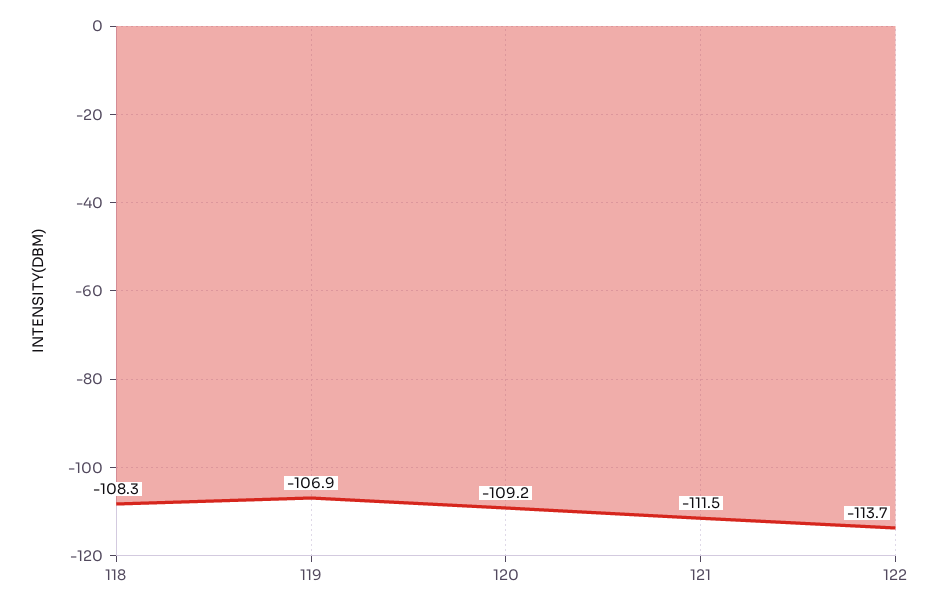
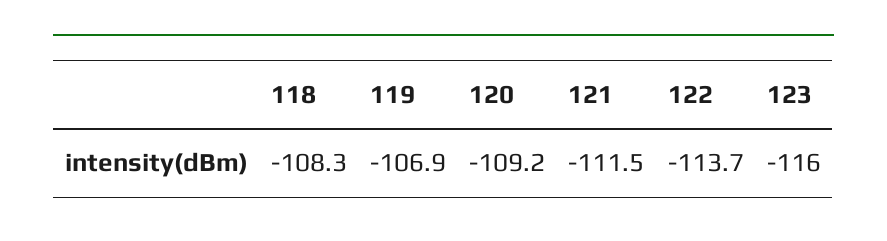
123: none -> -116

